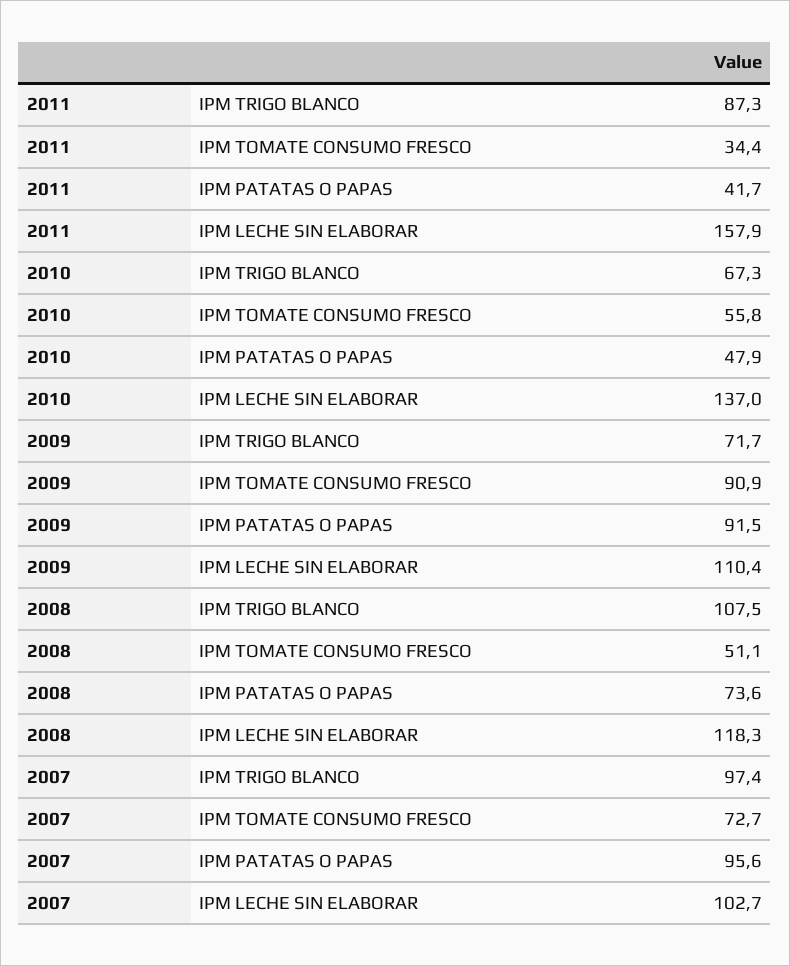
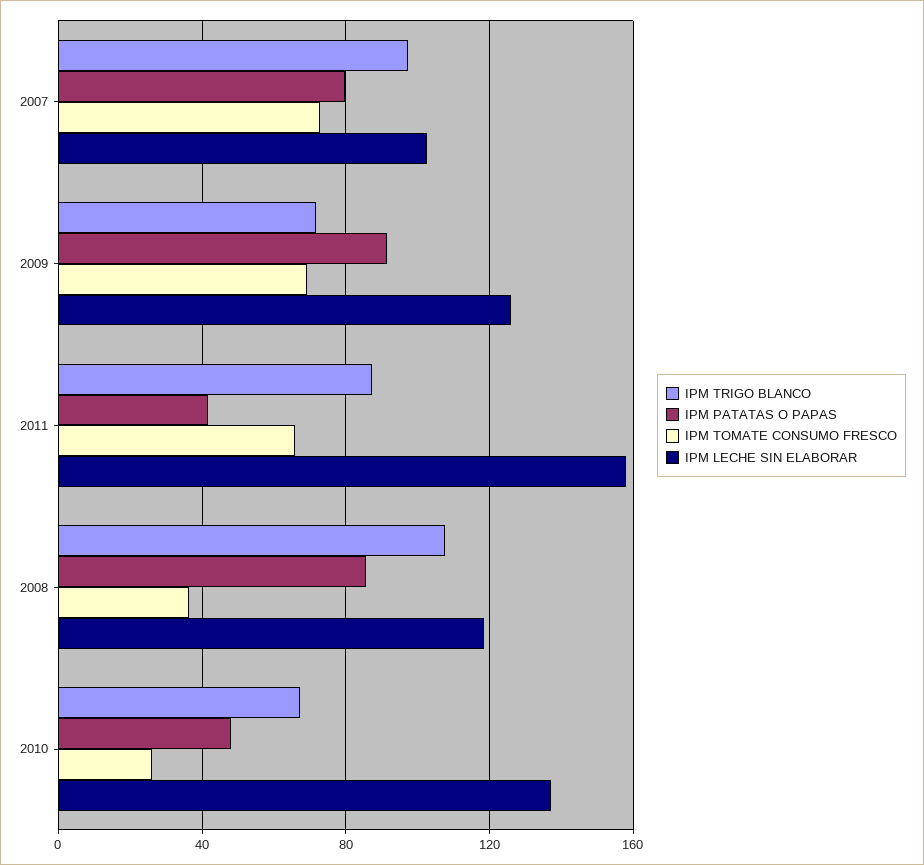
IPM TOMATE CONSUMO FRESCO, 2011: 34.4 -> 65
IPM TOMATE CONSUMO FRESCO, 2010: 55.8 -> 25
IPM TOMATE CONSUMO FRESCO, 2009: 90.9 -> 70
IPM LECHE SIN ELABORAR, 2009: 110.4 -> 125
IPM TOMATE CONSUMO FRESCO, 2008: 51.1 -> 35
IPM PATATAS O PAPAS, 2008: 73.6 -> 85
IPM PATATAS O PAPAS, 2007: 95.6 -> 80

